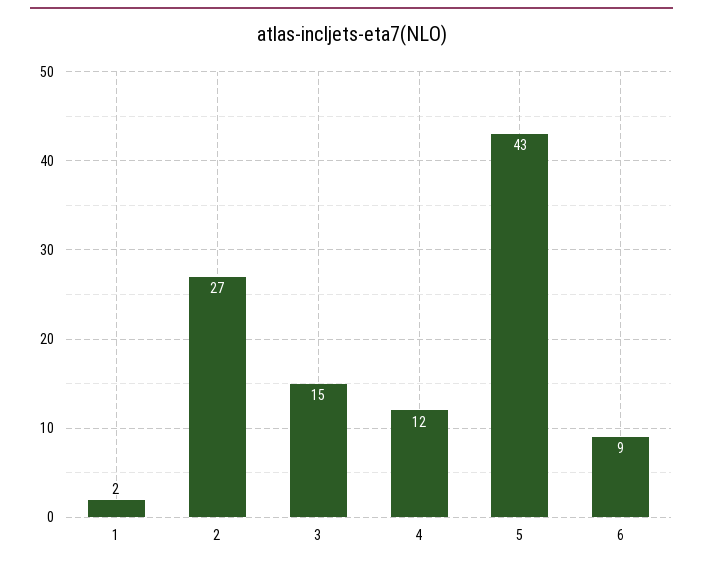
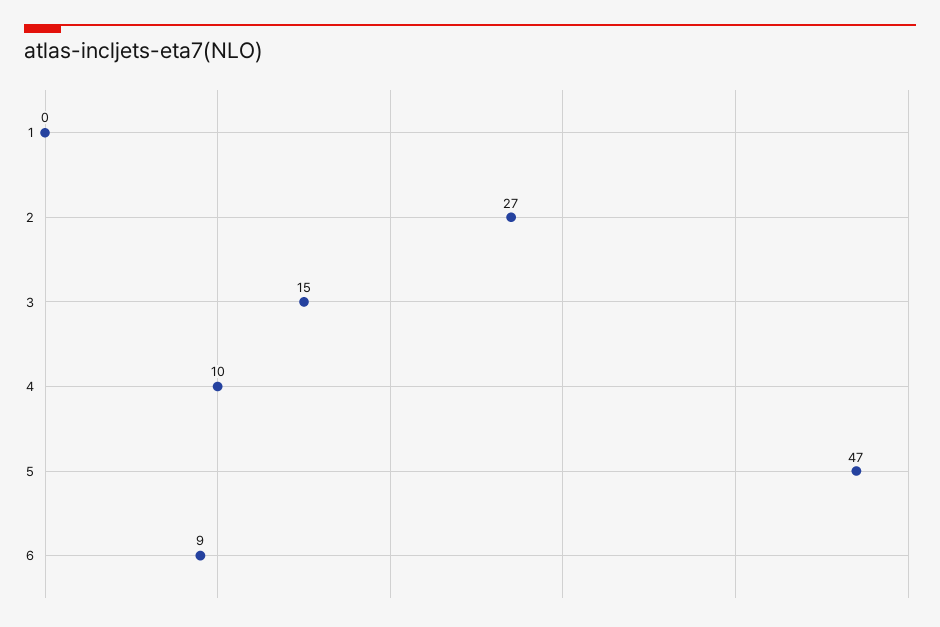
1: 2 -> 0
4: 12 -> 10
5: 43 -> 47

